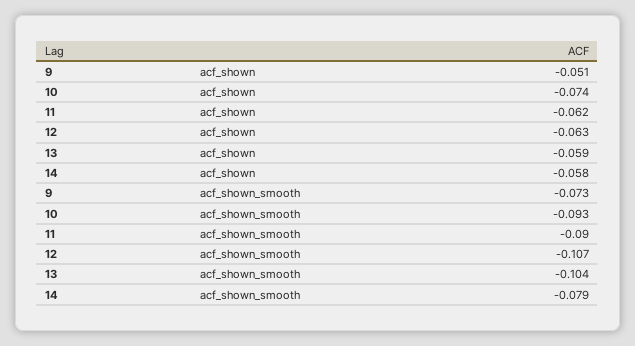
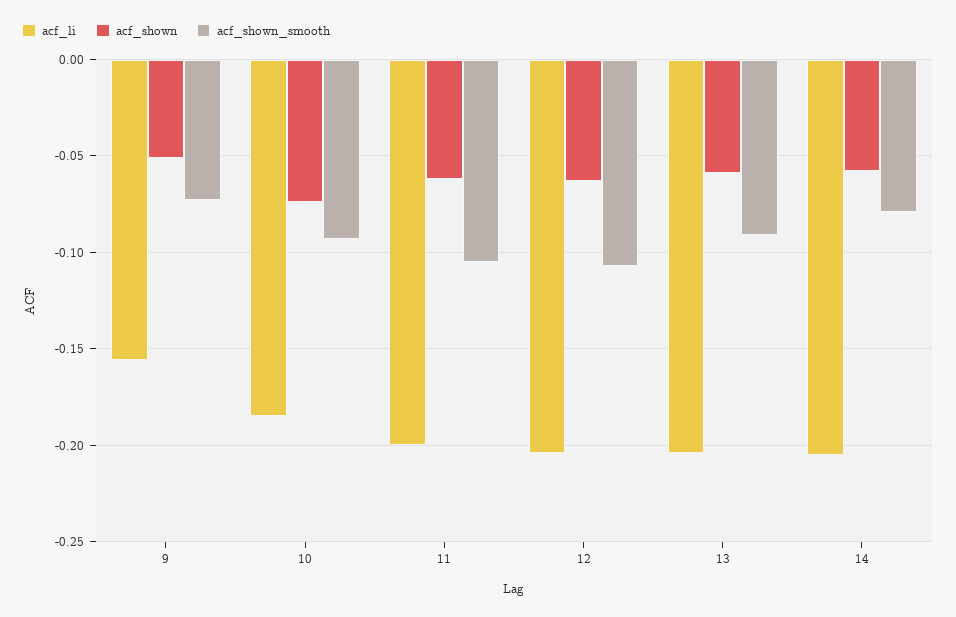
acf_shown_smooth, 11: -0.09 -> -0.105
acf_shown_smooth, 13: -0.104 -> -0.09
acf_li, 9: none -> -0.155
acf_li, 10: none -> -0.185
acf_li, 11: none -> -0.2
acf_li, 12: none -> -0.205
acf_li, 13: none -> -0.205
acf_li, 14: none -> -0.205

